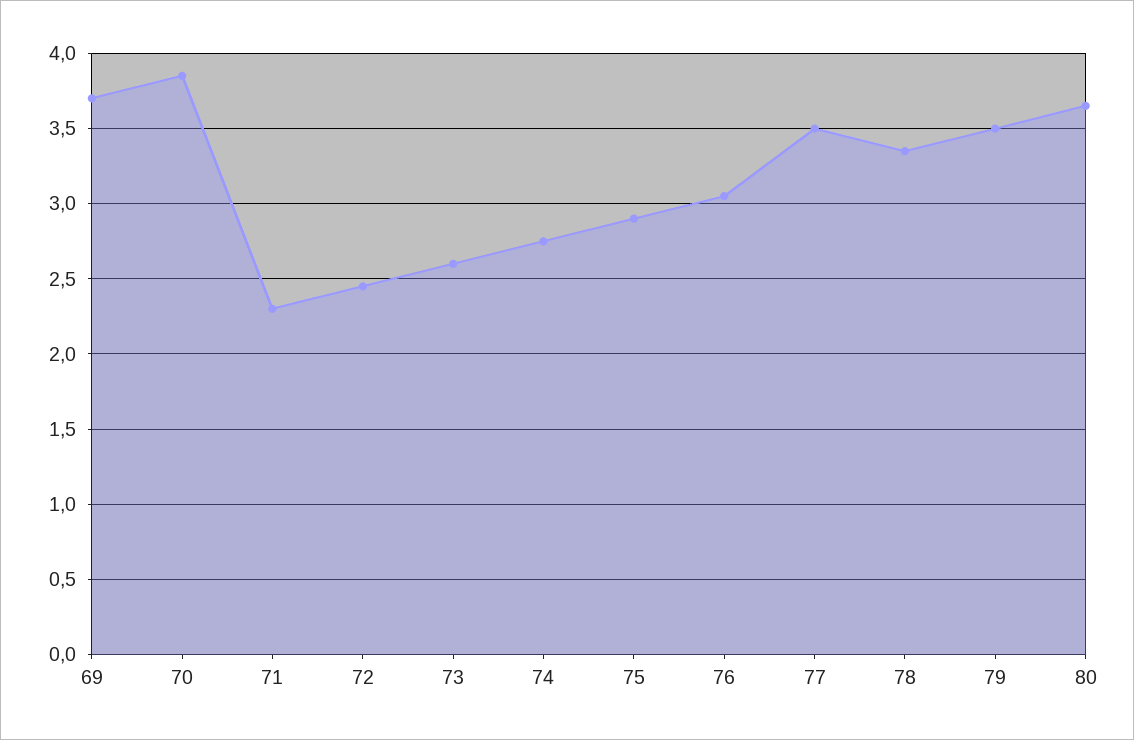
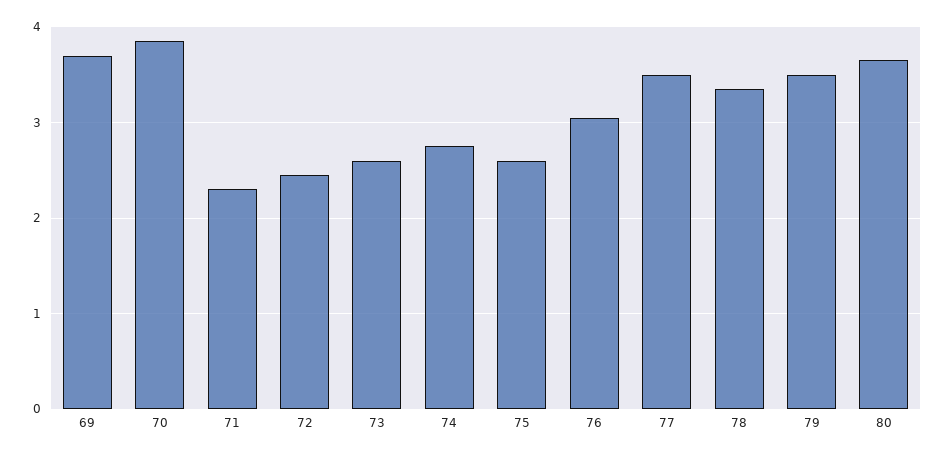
75: 2.9 -> 2.6

